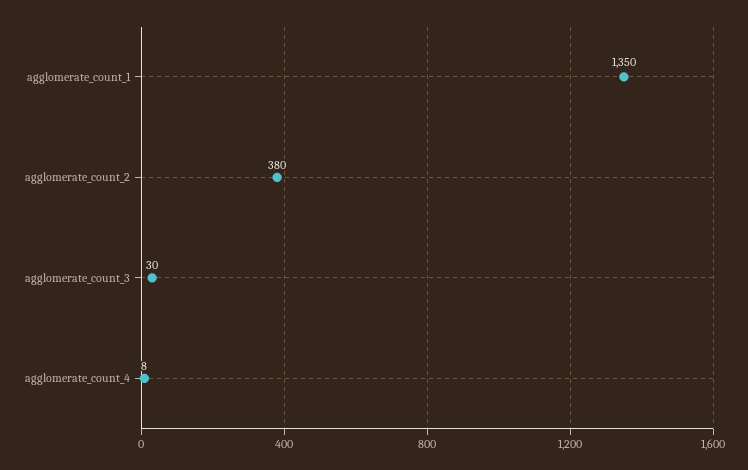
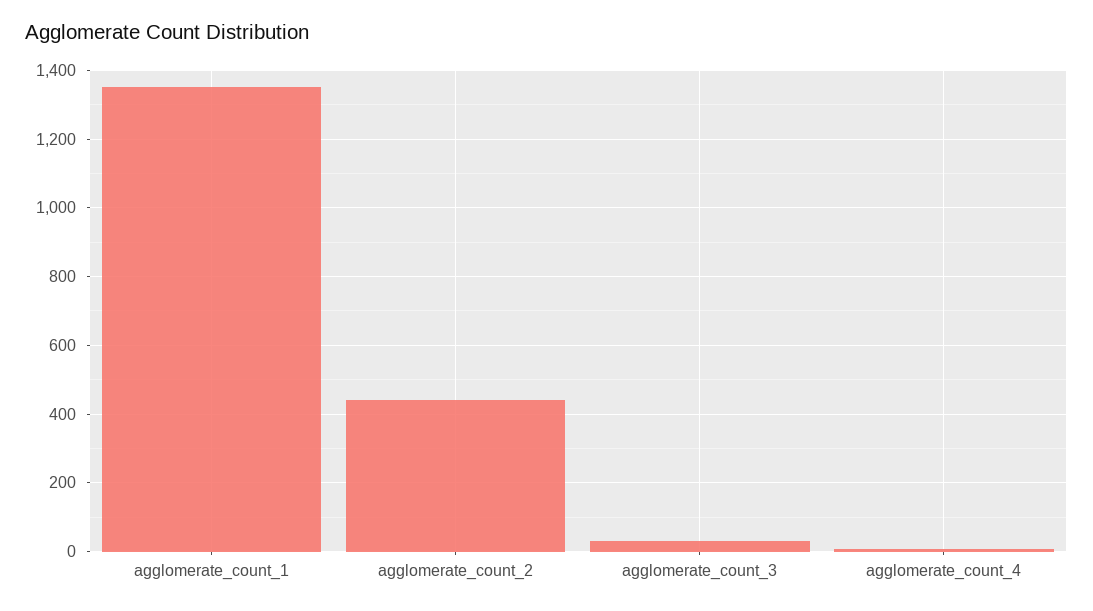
agglomerate_count_2: 380 -> 440

